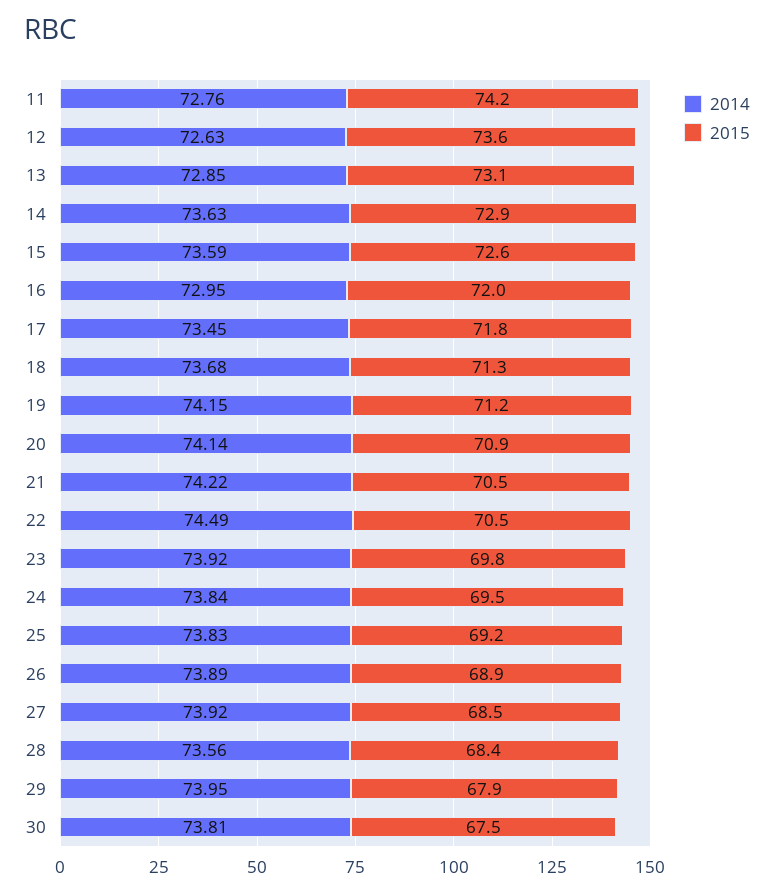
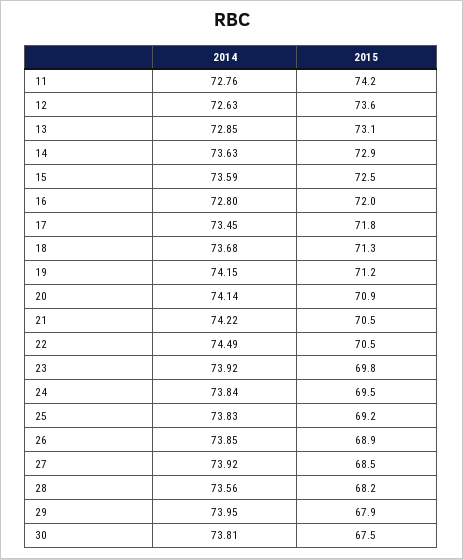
2015, 15: 72.6 -> 72.5
2014, 16: 72.95 -> 72.8
2014, 26: 73.89 -> 73.85
2015, 28: 68.4 -> 68.2

